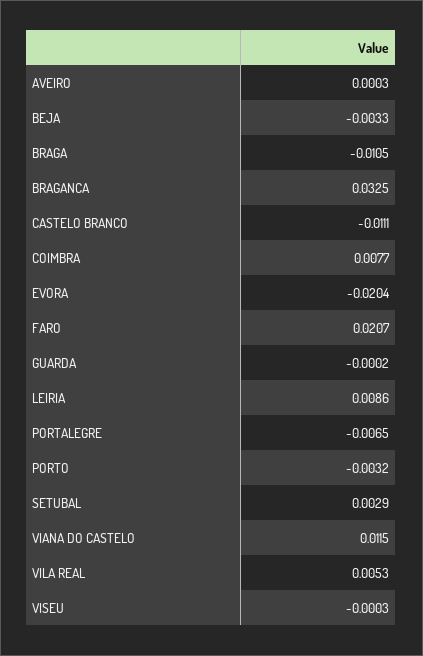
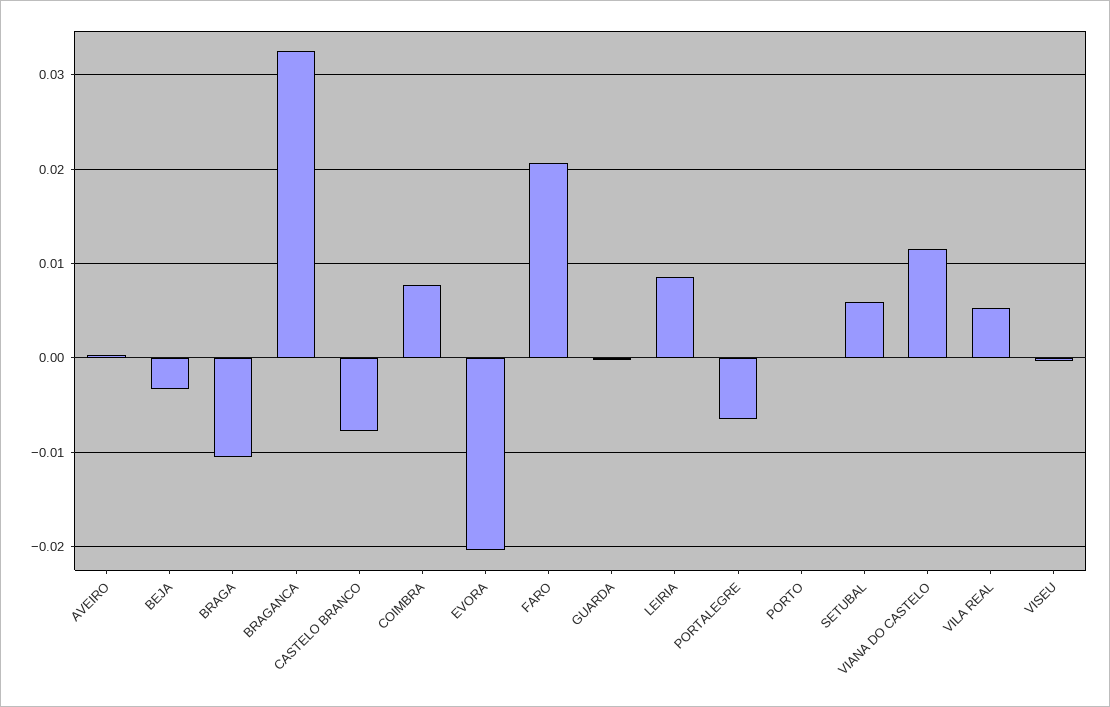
CASTELO BRANCO: -0.0111 -> -0.008
PORTO: -0.0032 -> 0
SETUBAL: 0.0029 -> 0.006

